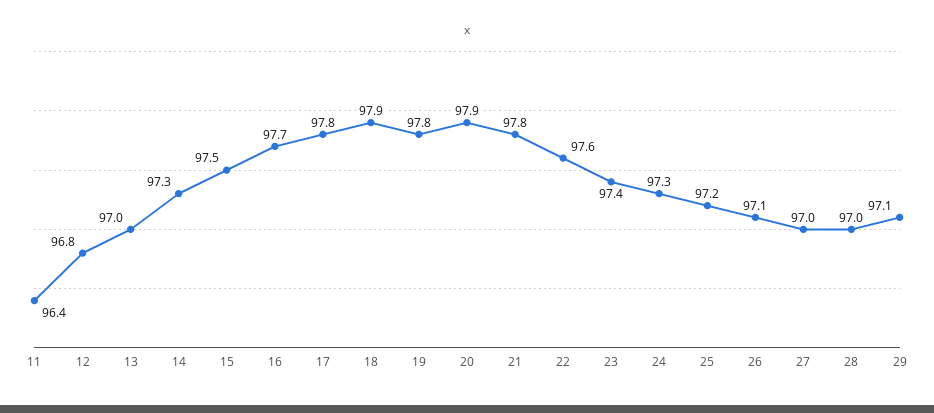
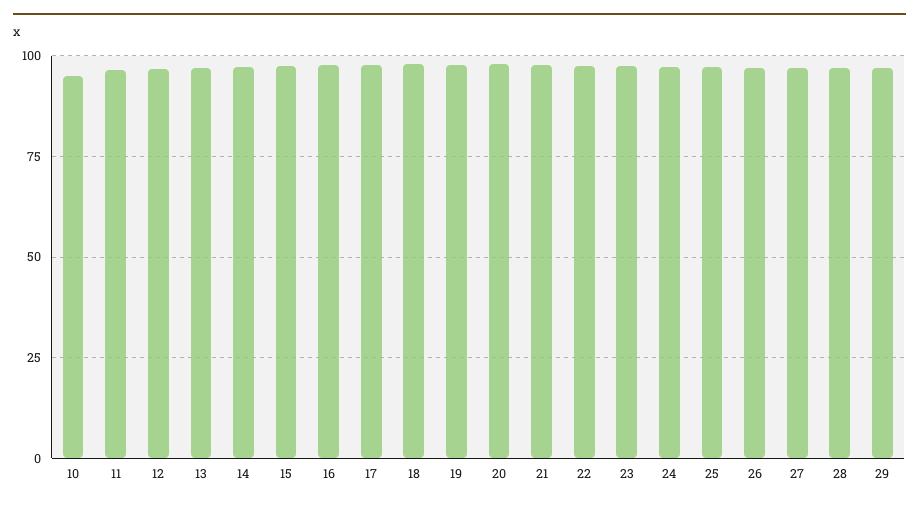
10: none -> 95

